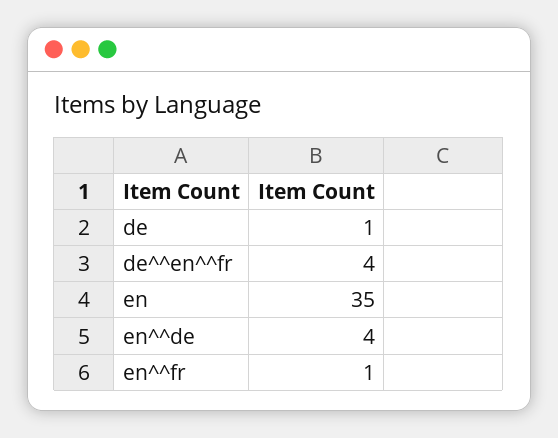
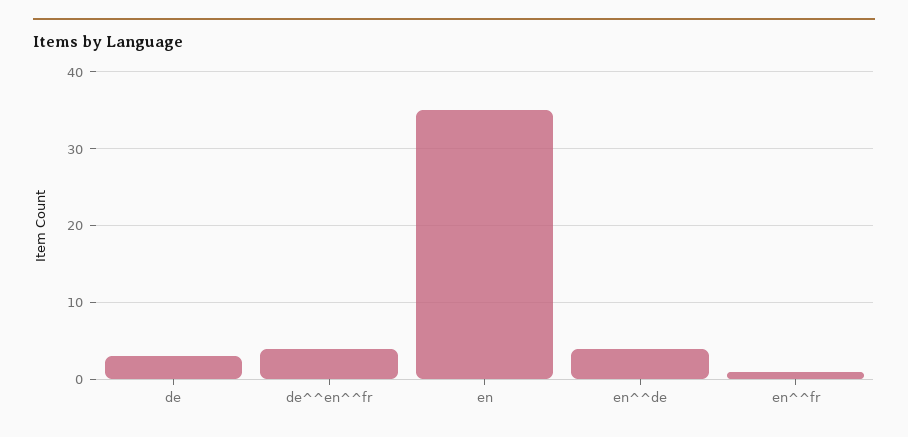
de: 1 -> 3

